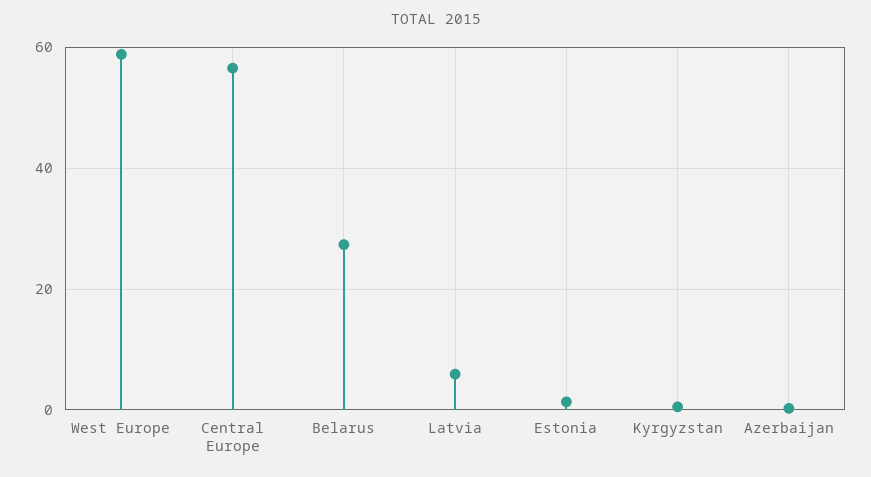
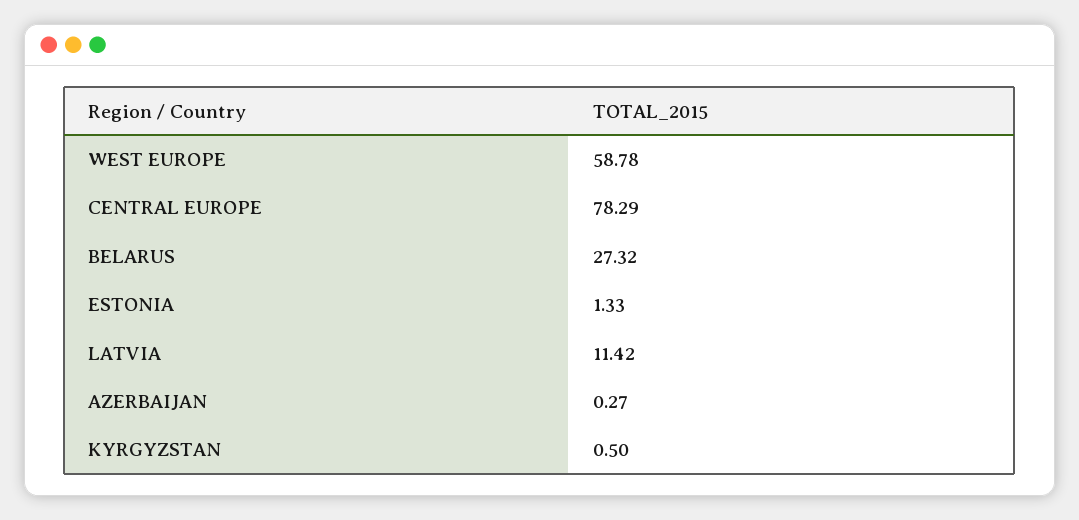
Central Europe: 56 -> 78.29
Latvia: 6 -> 11.42

